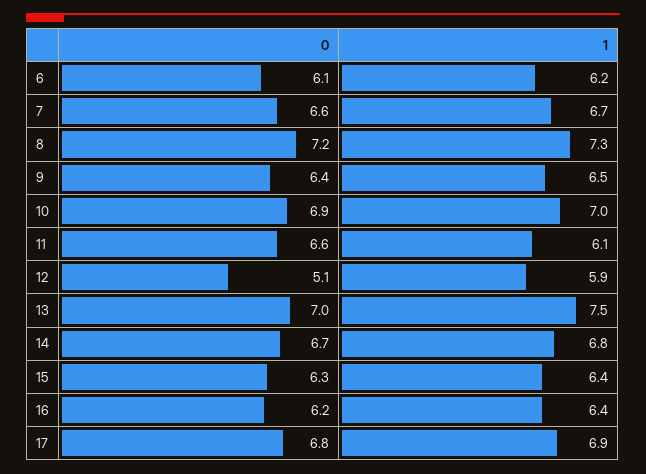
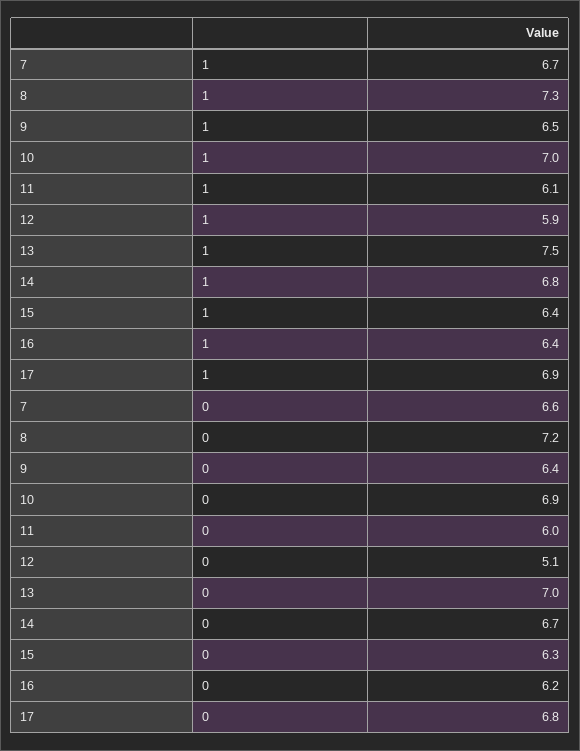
0, 6: 6.1 -> none
1, 6: 6.2 -> none
0, 11: 6.6 -> 6

